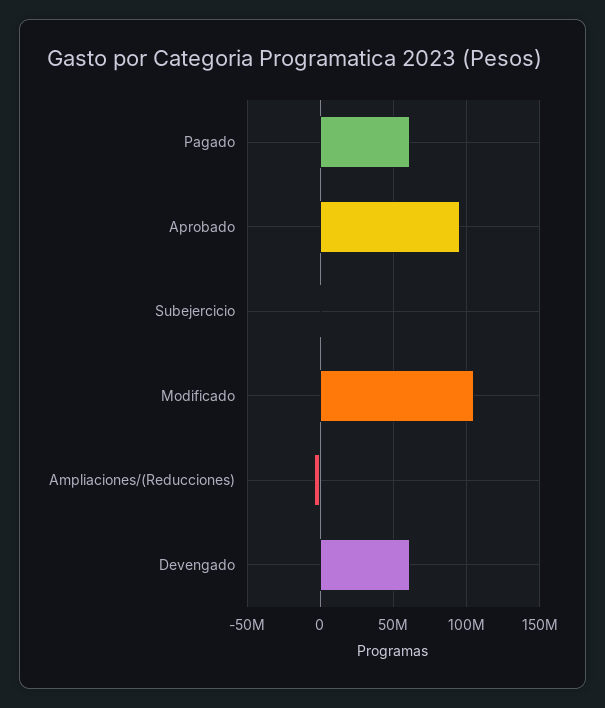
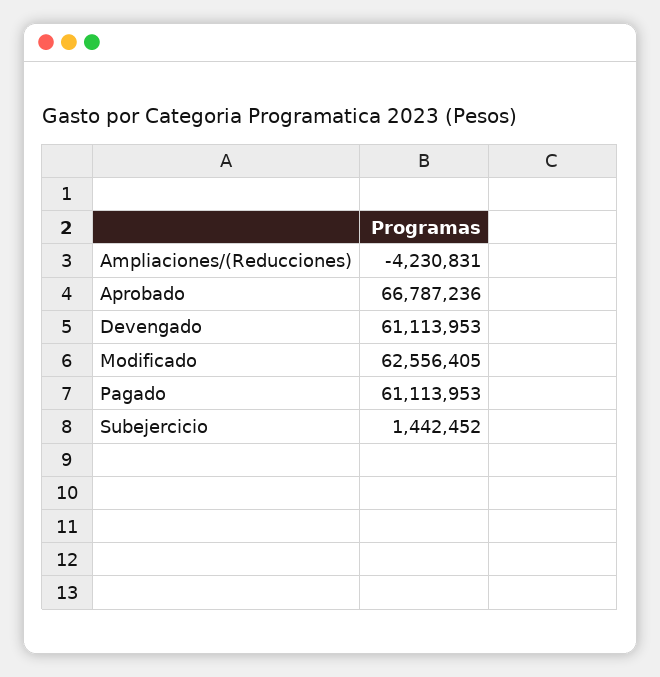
Aprobado: 95000000 -> 66787236
Modificado: 105000000 -> 62556405

